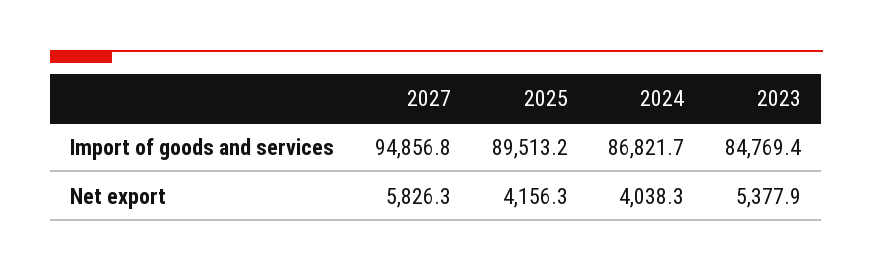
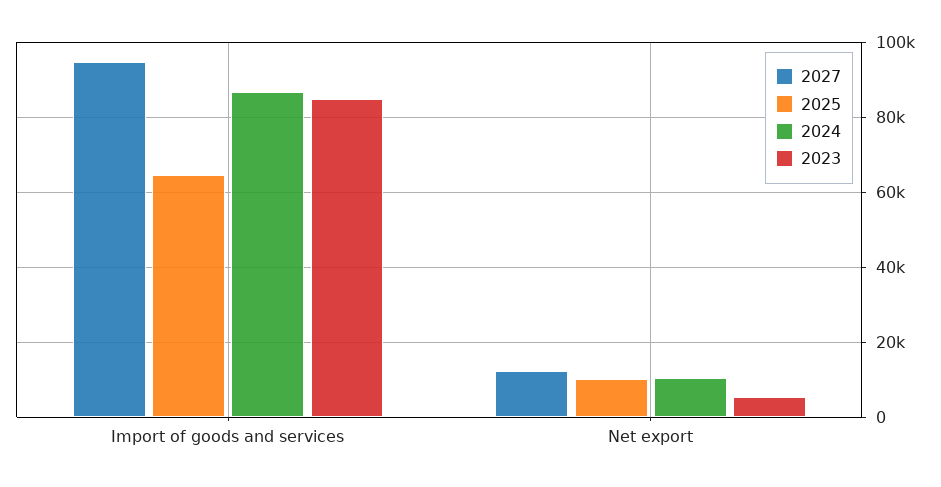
2025, Import of goods and services: 89513.2 -> 64000
2027, Net export: 5826.3 -> 12000
2025, Net export: 4156.3 -> 10000
2024, Net export: 4038.3 -> 10000

